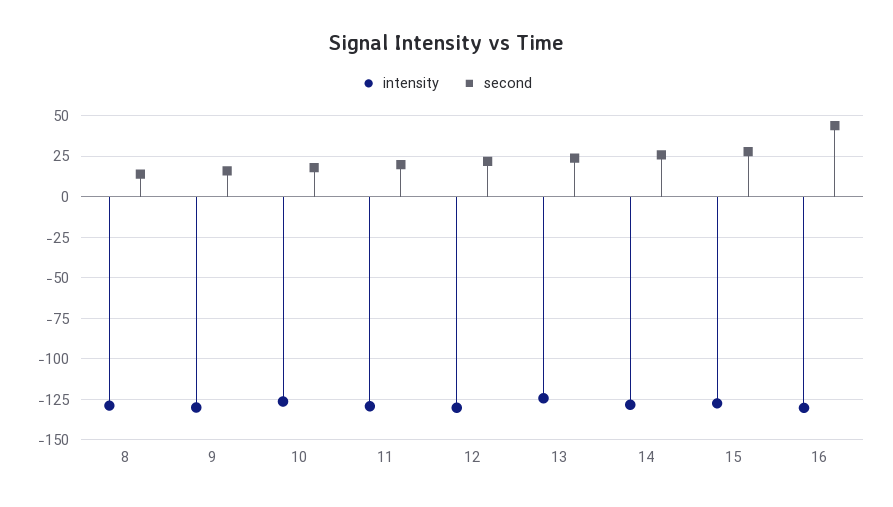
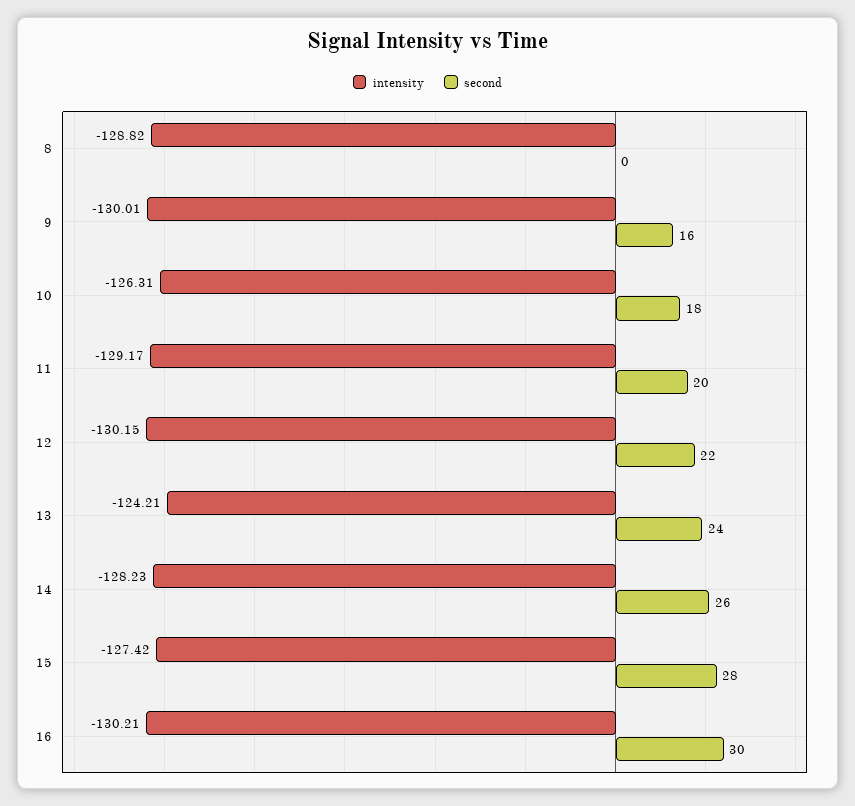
second, 8: 15 -> 0
second, 16: 45 -> 30

